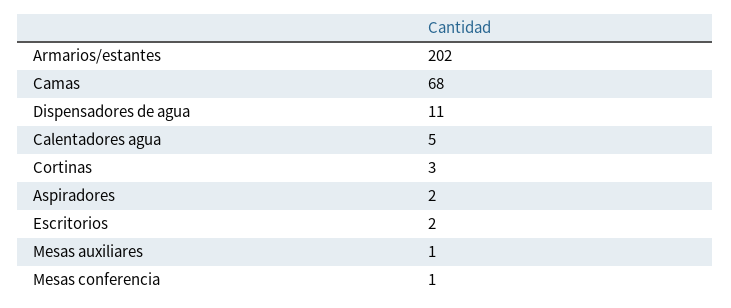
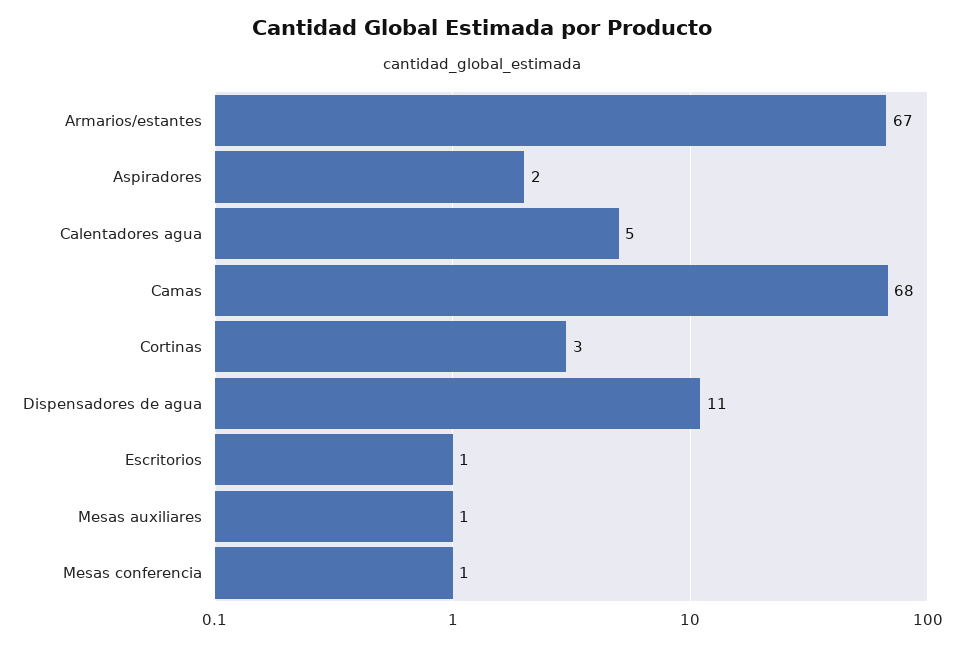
Armarios/estantes: 202 -> 67
Escritorios: 2 -> 1

